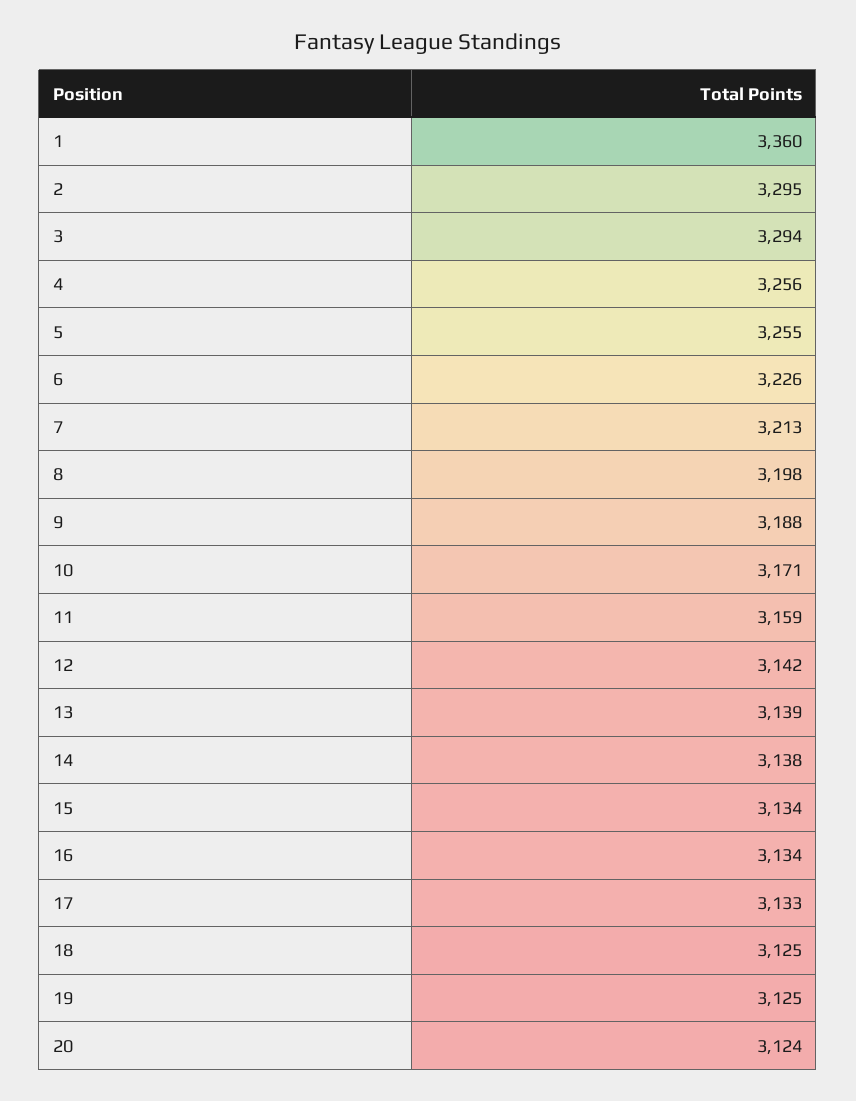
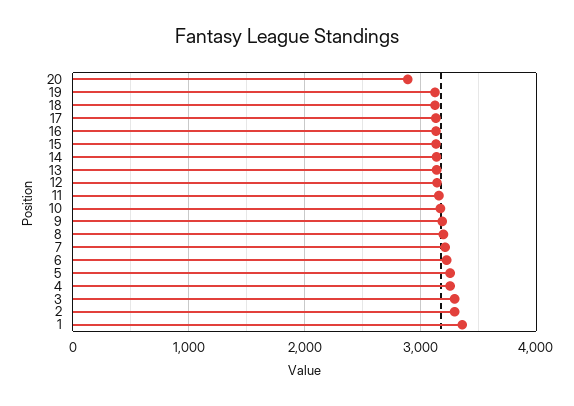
20: 3124 -> 2900

